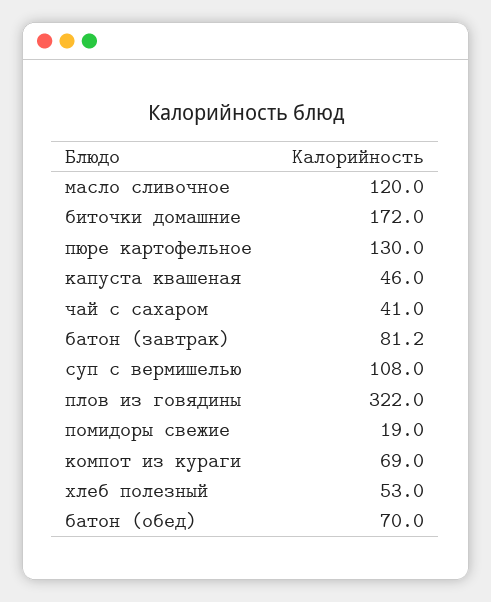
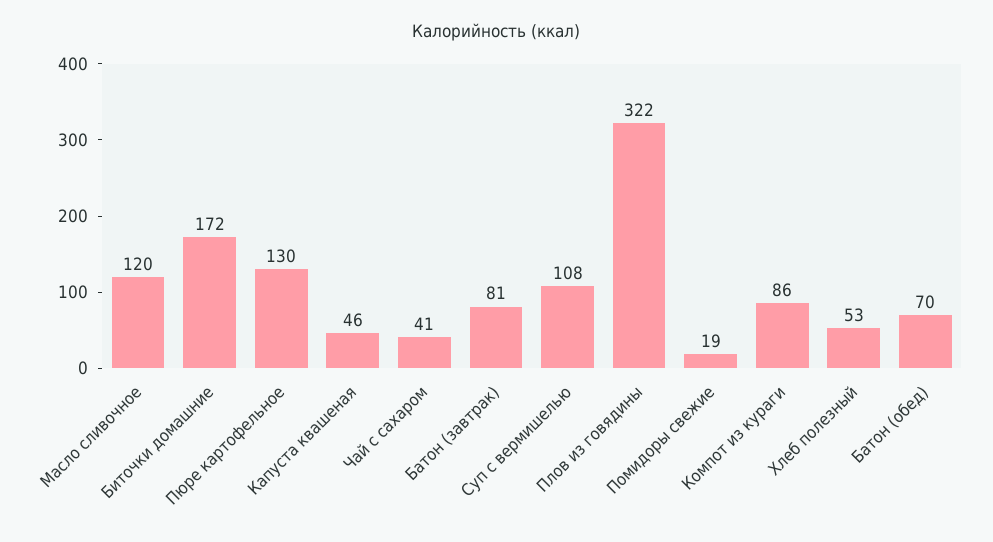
компот из кураги: 69 -> 86

